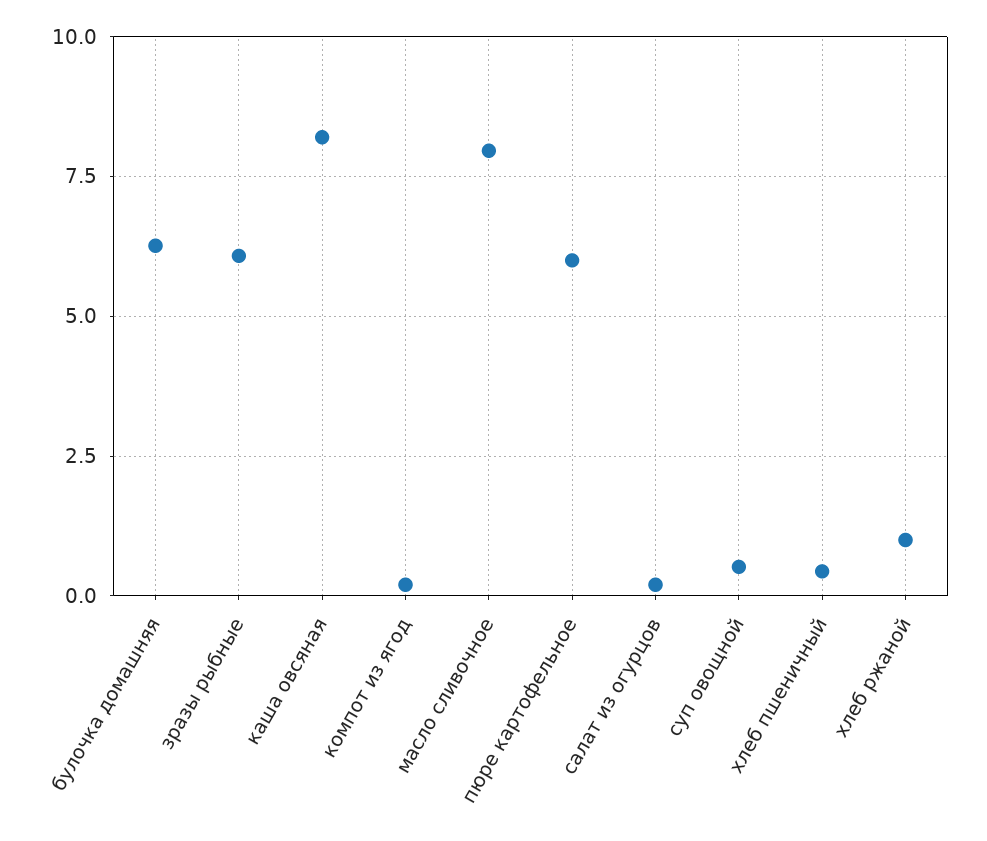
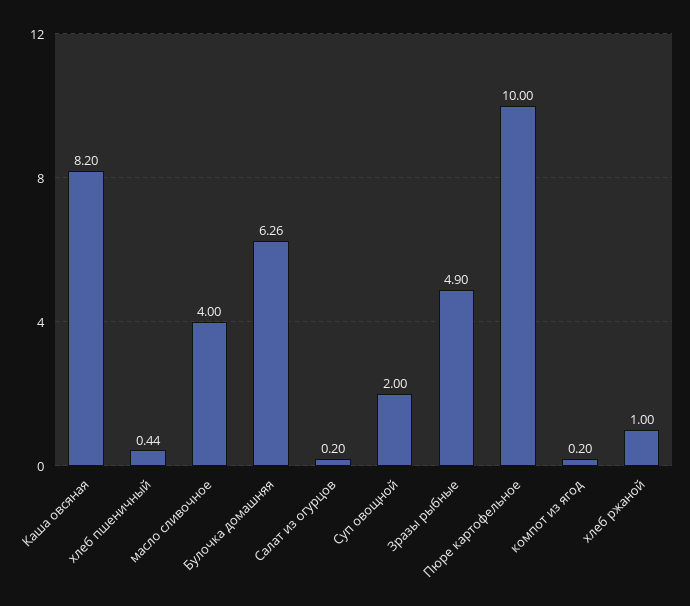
зразы рыбные: 6 -> 4.9
масло сливочное: 8 -> 4
пюре картофельное: 6 -> 10
суп овощной: 0.5 -> 2

